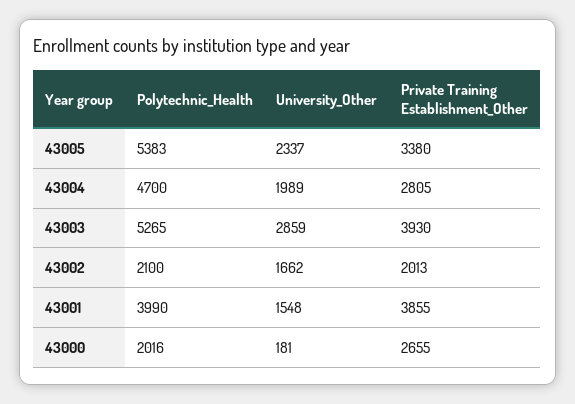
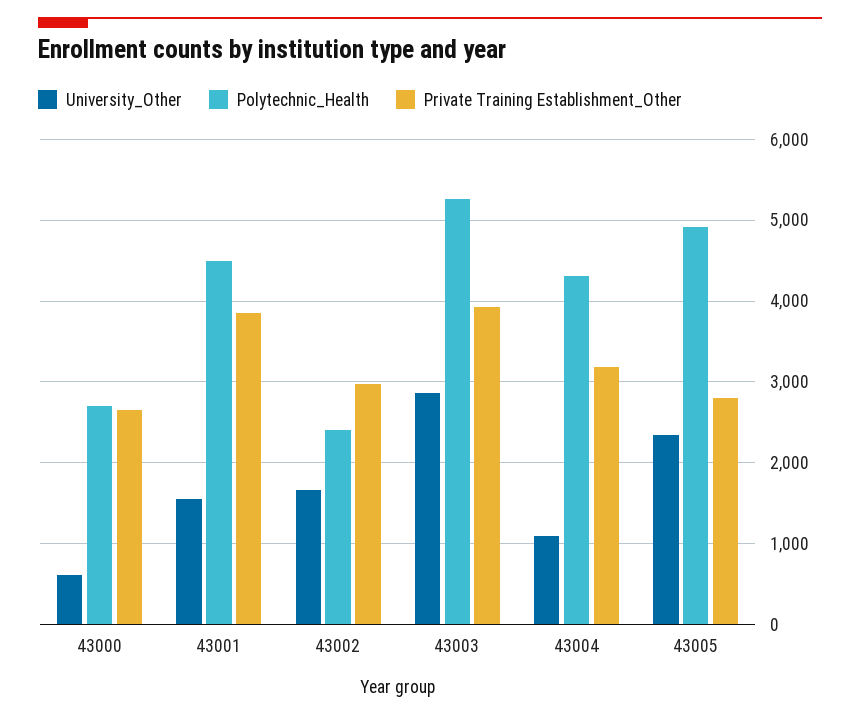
Polytechnic_Health, 43005: 5383 -> 4900
Private Training Establishment_Other, 43005: 3380 -> 2800
Polytechnic_Health, 43004: 4700 -> 4300
University_Other, 43004: 1989 -> 1100
Private Training Establishment_Other, 43004: 2805 -> 3200
Polytechnic_Health, 43002: 2100 -> 2400
Private Training Establishment_Other, 43002: 2013 -> 3000
Polytechnic_Health, 43001: 3990 -> 4500
Polytechnic_Health, 43000: 2016 -> 2700
University_Other, 43000: 181 -> 600

